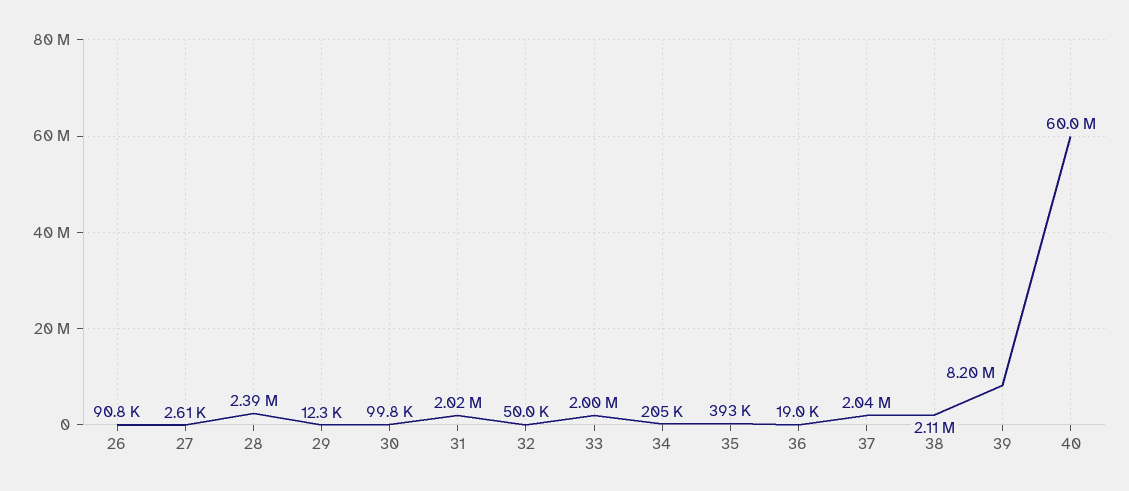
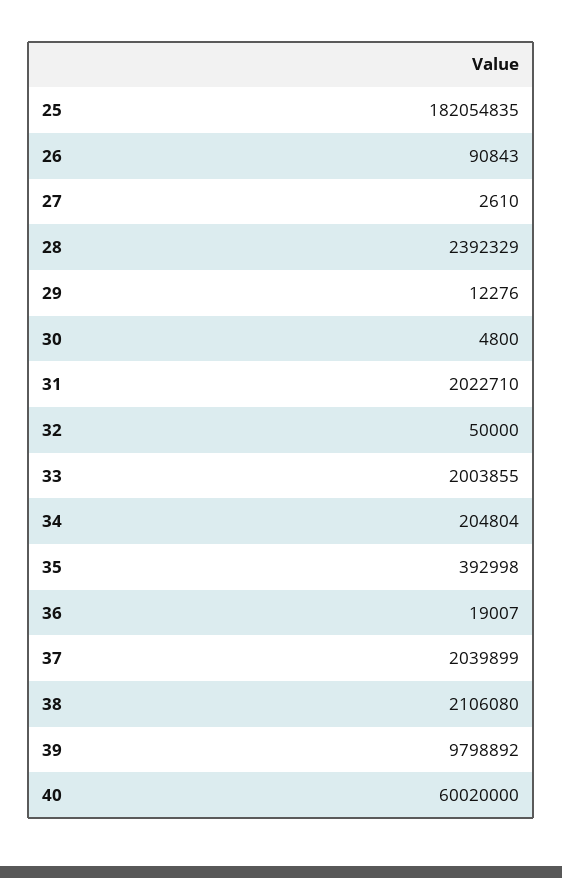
30: 99800 -> 4800
39: 8200000 -> 9798892
25: none -> 182054835

